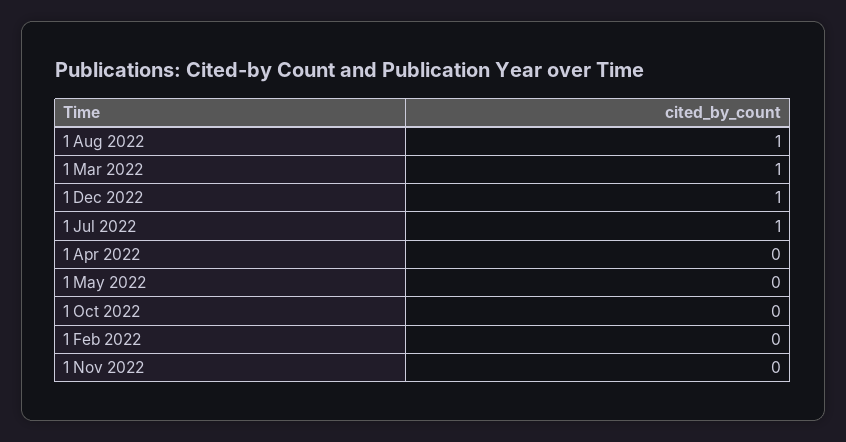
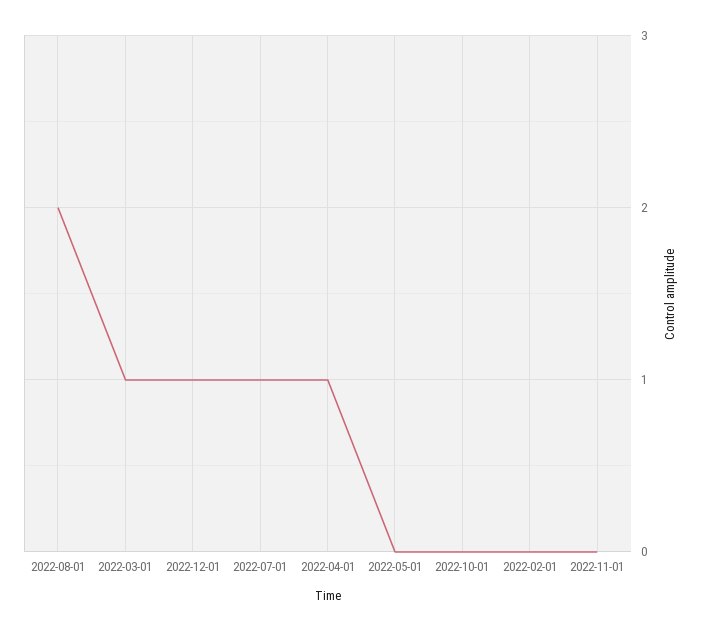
1 Aug 2022: 1 -> 2
1 Apr 2022: 0 -> 1

